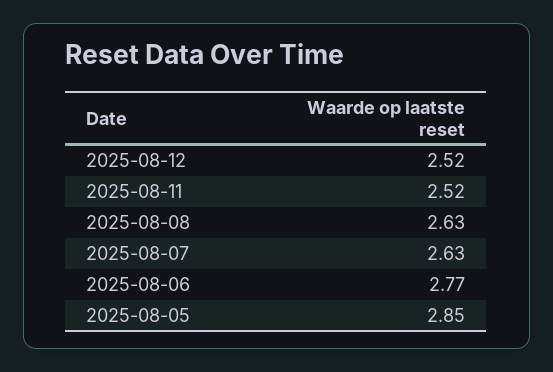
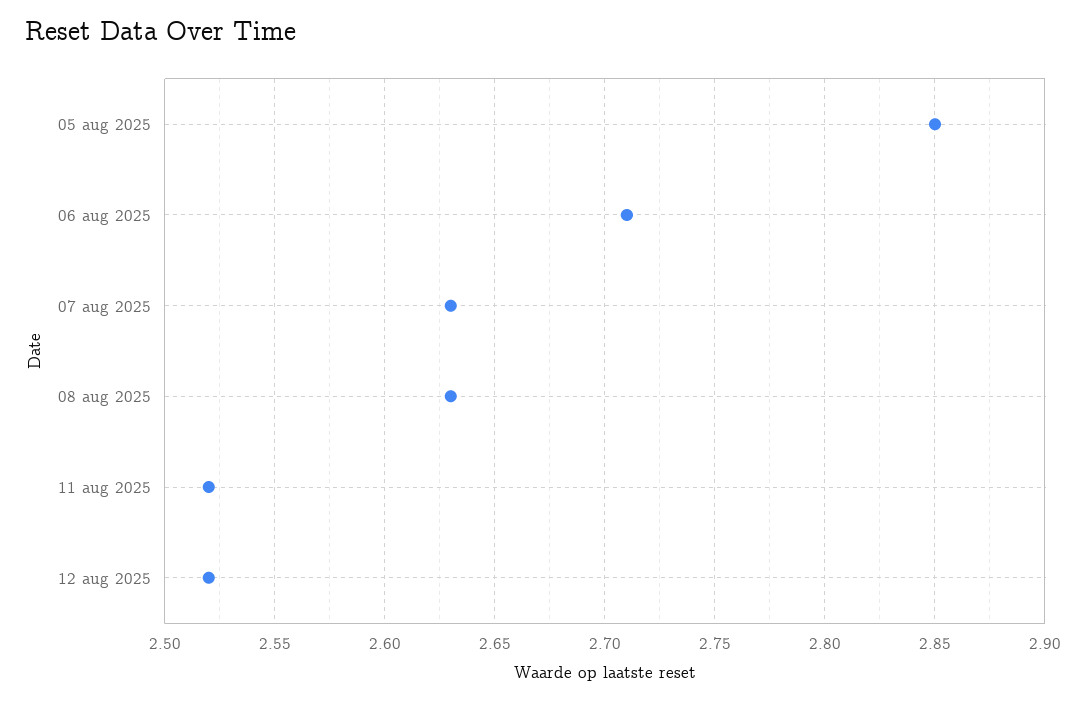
2025-08-06: 2.77 -> 2.71

